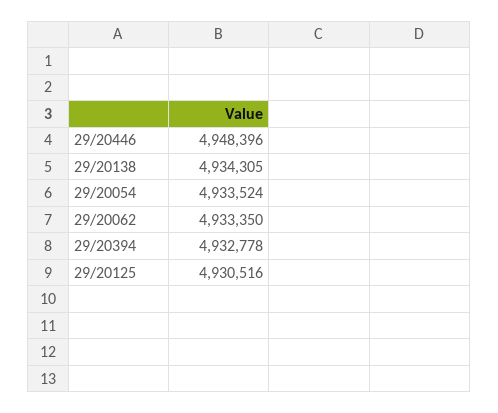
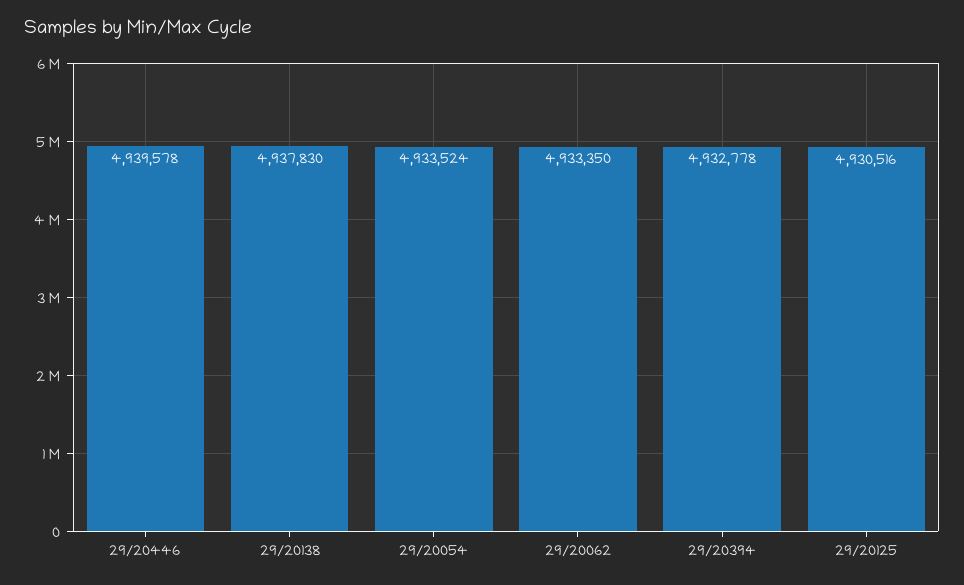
29/20446: 4948396 -> 4939578
29/20138: 4934305 -> 4937830

